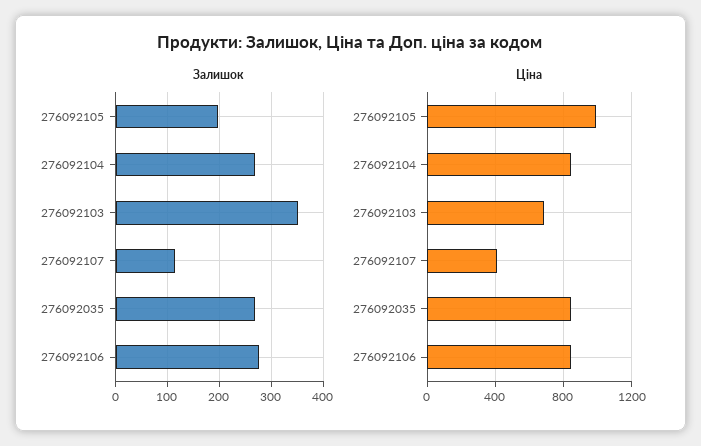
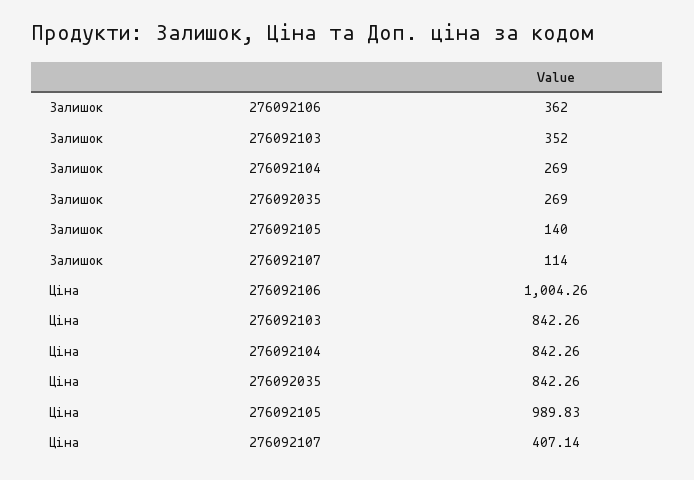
Залишок, 276092105: 200 -> 140
Залишок, 276092106: 280 -> 362
Ціна, 276092103: 700 -> 842.26
Ціна, 276092106: 850 -> 1004.26

